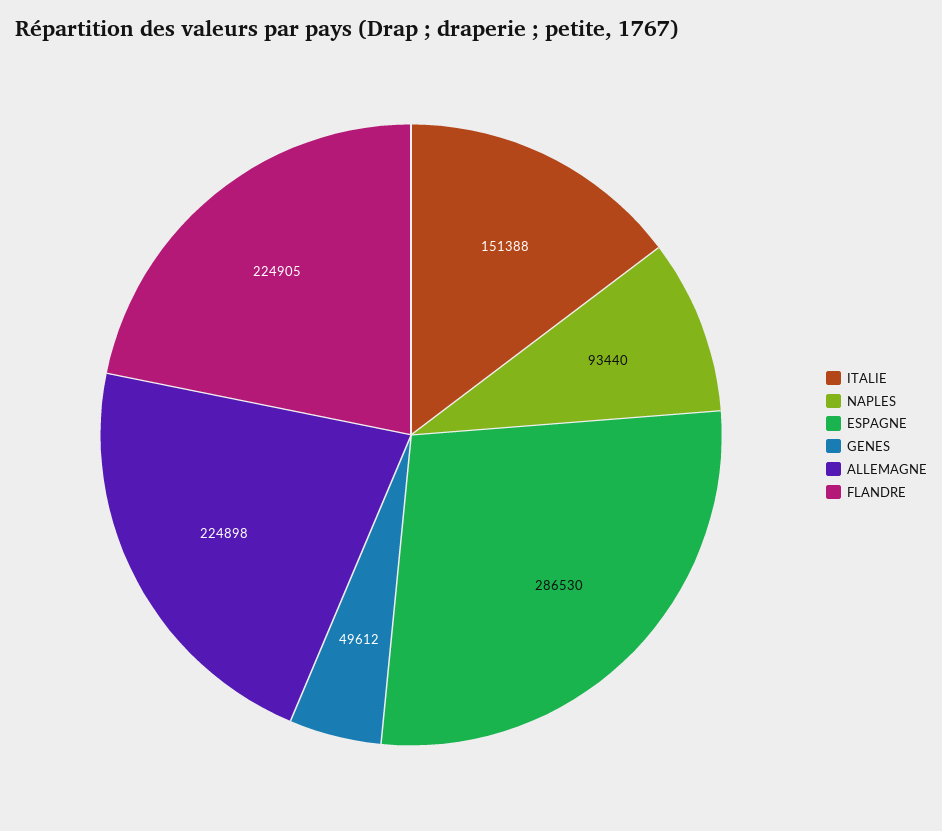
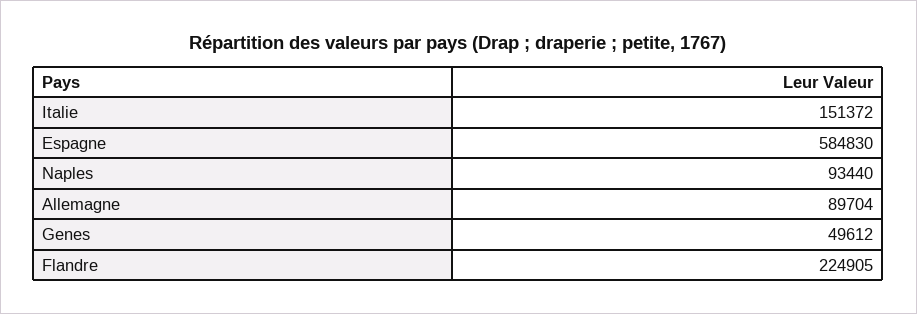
ITALIE: 151388 -> 151372
ESPAGNE: 286530 -> 584830
ALLEMAGNE: 224898 -> 89704

